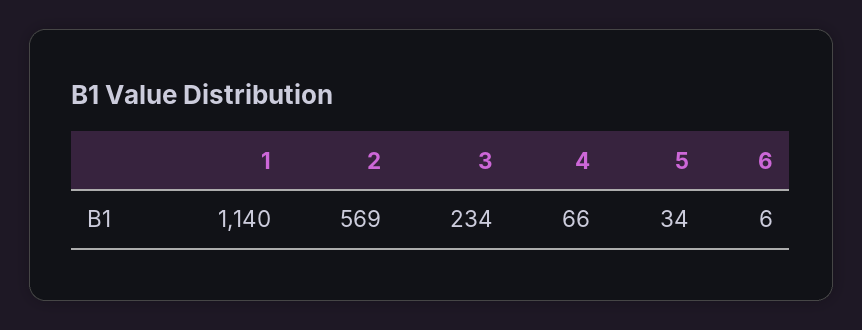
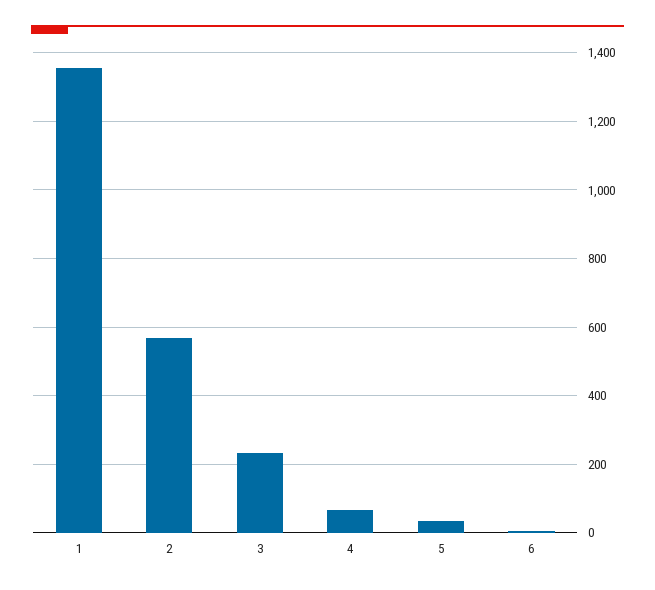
1: 1140 -> 1360

